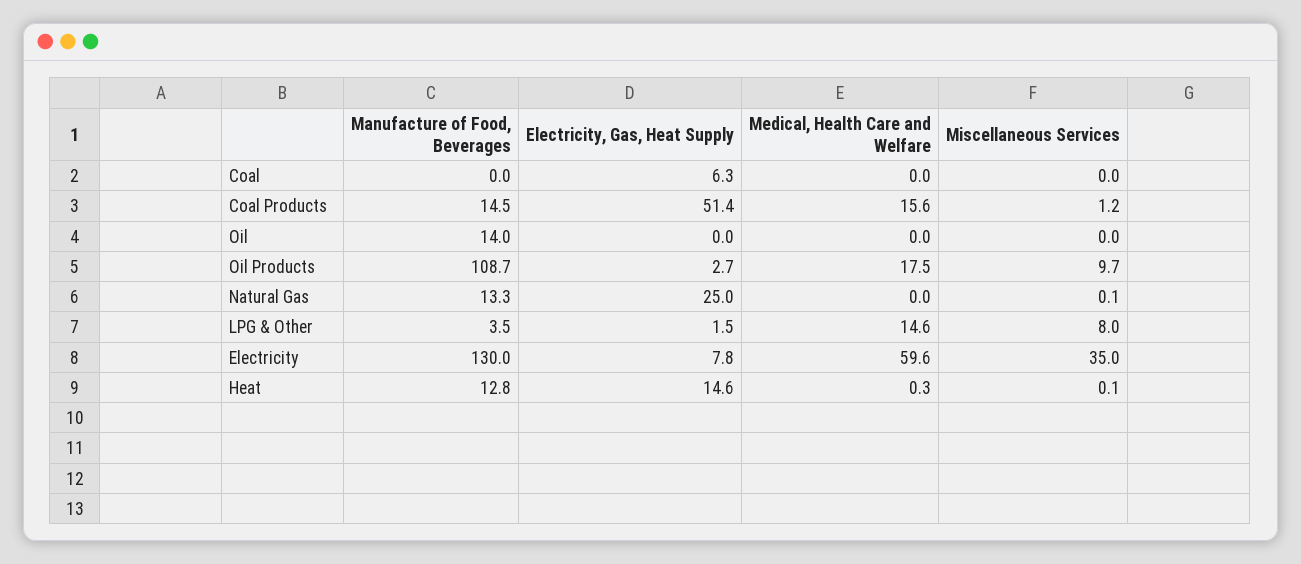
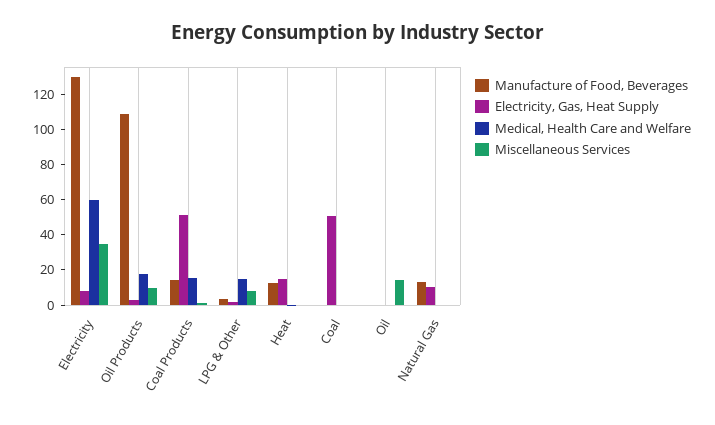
Electricity, Gas, Heat Supply, Coal: 6.3 -> 50
Manufacture of Food, Beverages, Oil: 14 -> 0
Miscellaneous Services, Oil: 0 -> 15
Electricity, Gas, Heat Supply, Natural Gas: 25 -> 10

